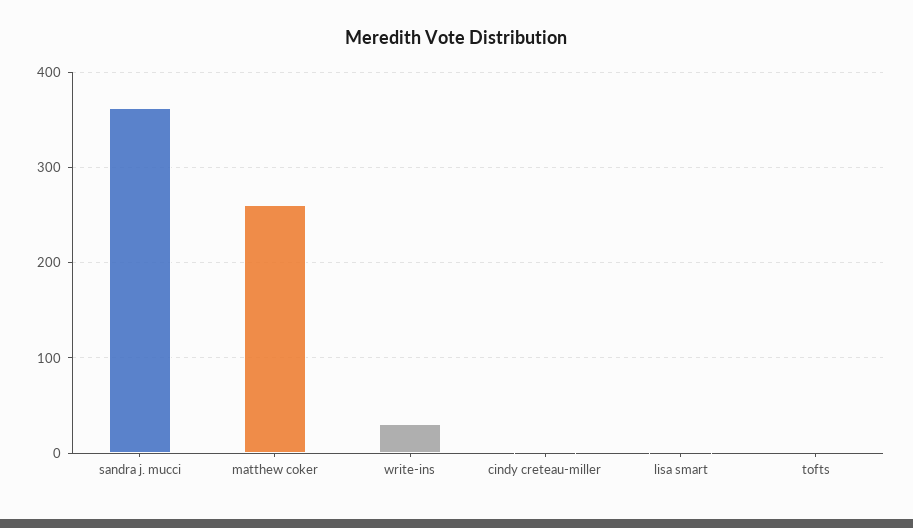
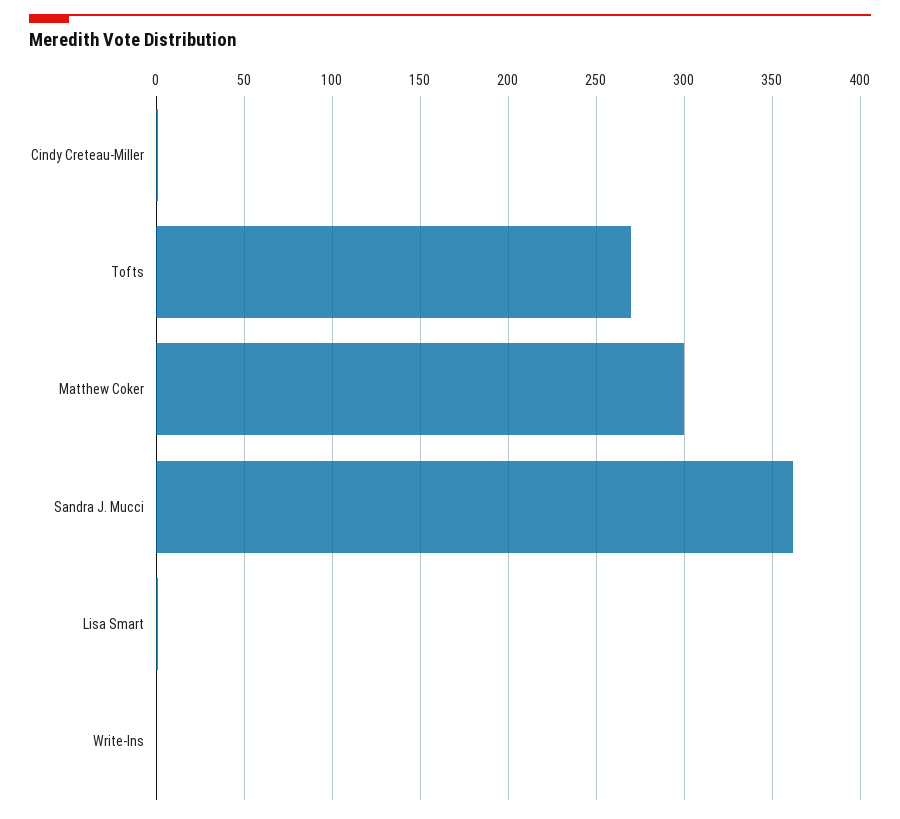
matthew coker: 260 -> 300
write-ins: 30 -> 0
tofts: 0 -> 270

